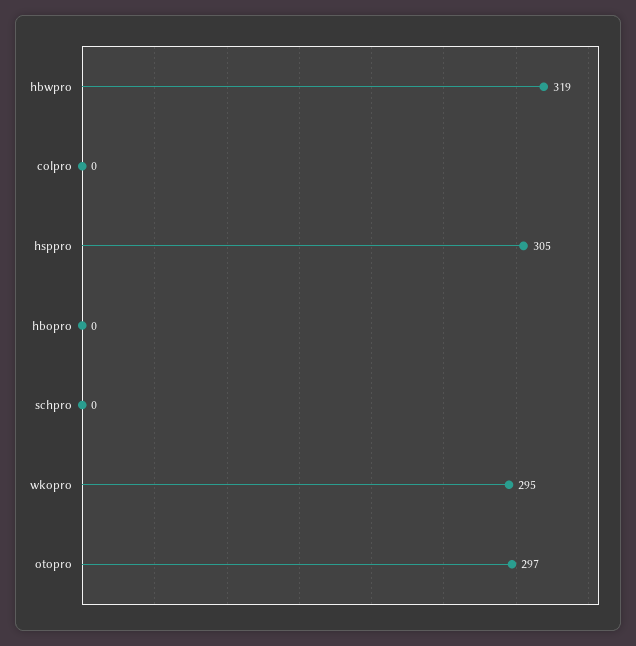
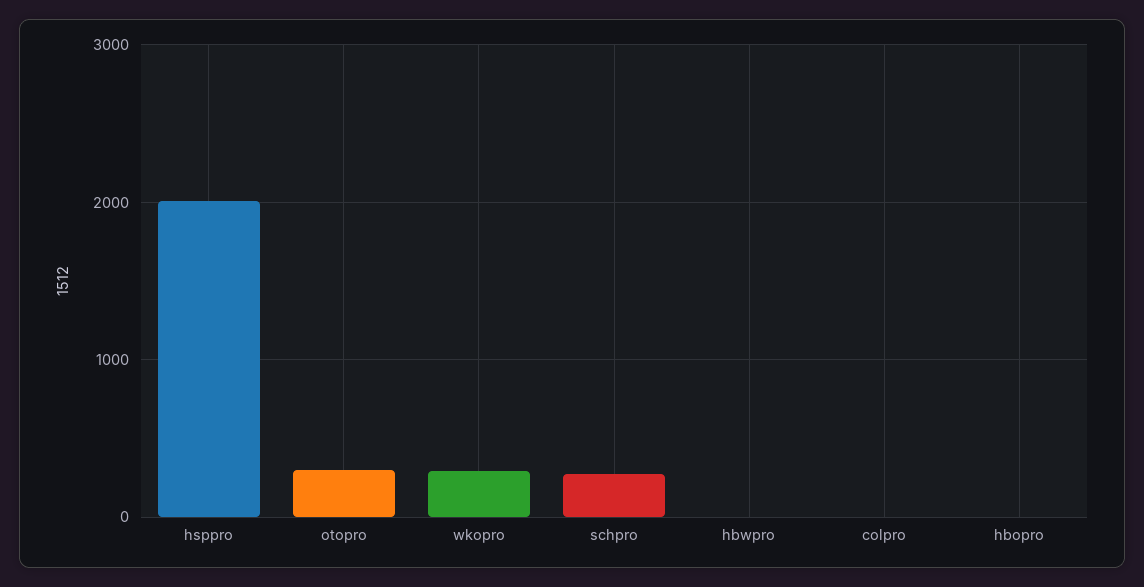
hbwpro: 319 -> 0
hsppro: 305 -> 2000
schpro: 0 -> 300

